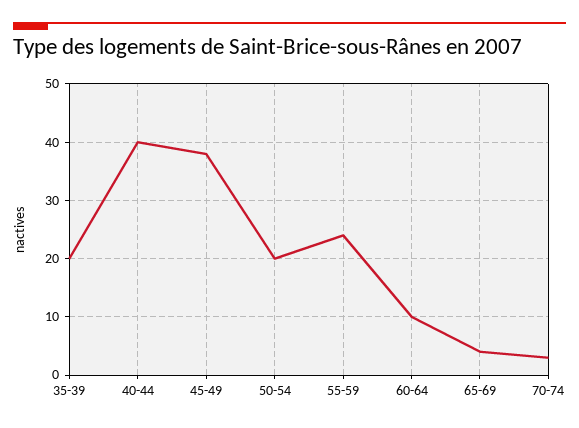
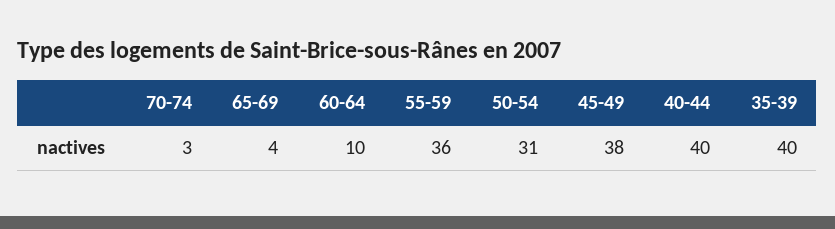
35-39: 20 -> 40
50-54: 20 -> 31
55-59: 25 -> 36

